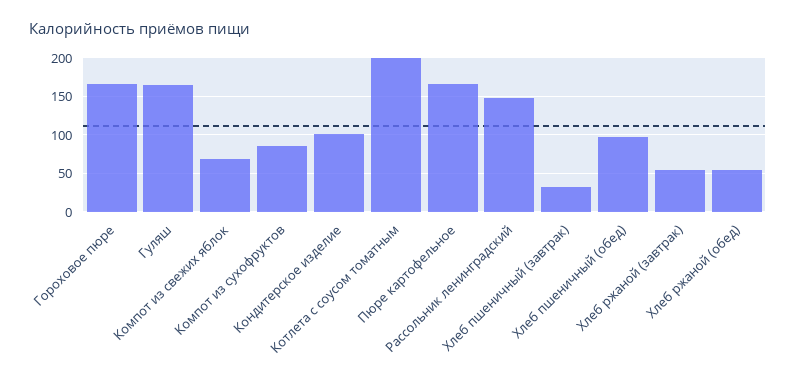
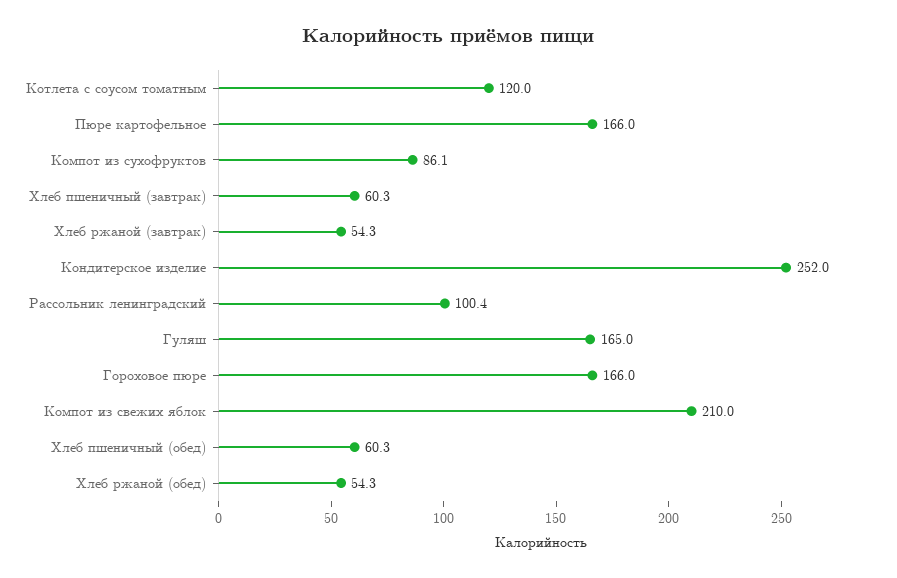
Компот из свежих яблок: 70 -> 210
Кондитерское изделие: 100 -> 252
Котлета с соусом томатным: 200 -> 120
Рассольник ленинградский: 150 -> 100.4
Хлеб пшеничный (завтрак): 30 -> 60.3
Хлеб пшеничный (обед): 100 -> 60.3

